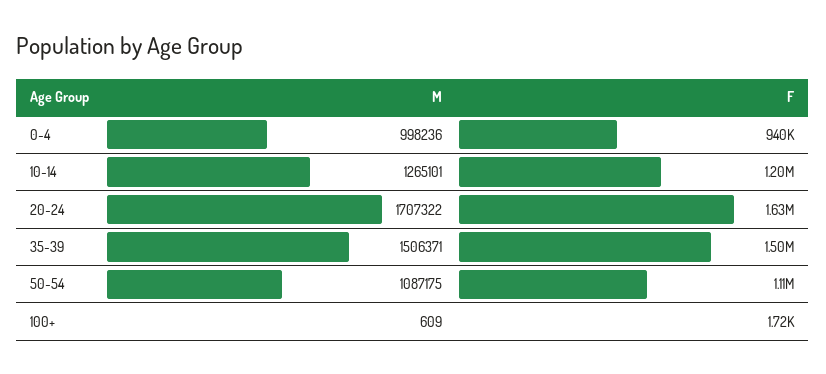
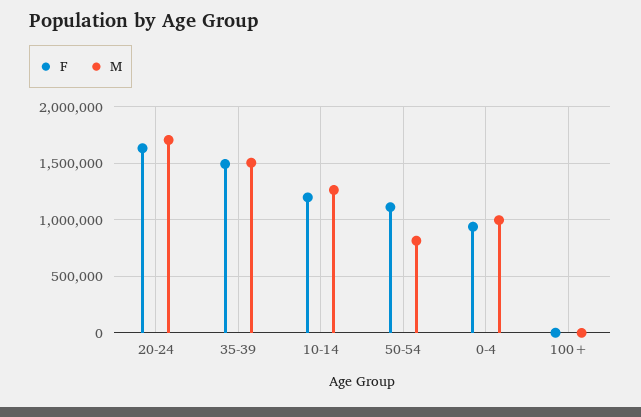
M, 50-54: 1087175 -> 800000

